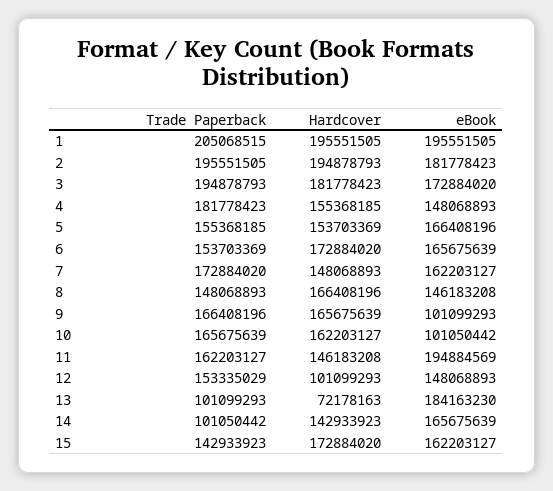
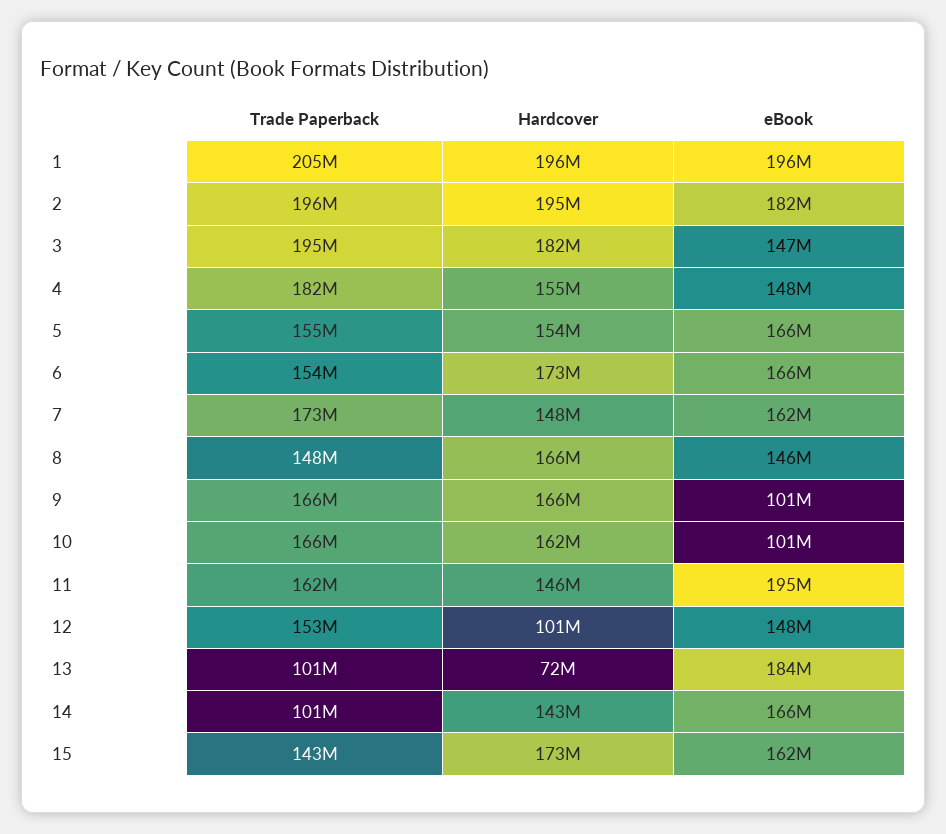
eBook, 3: 172884020 -> 147000000

